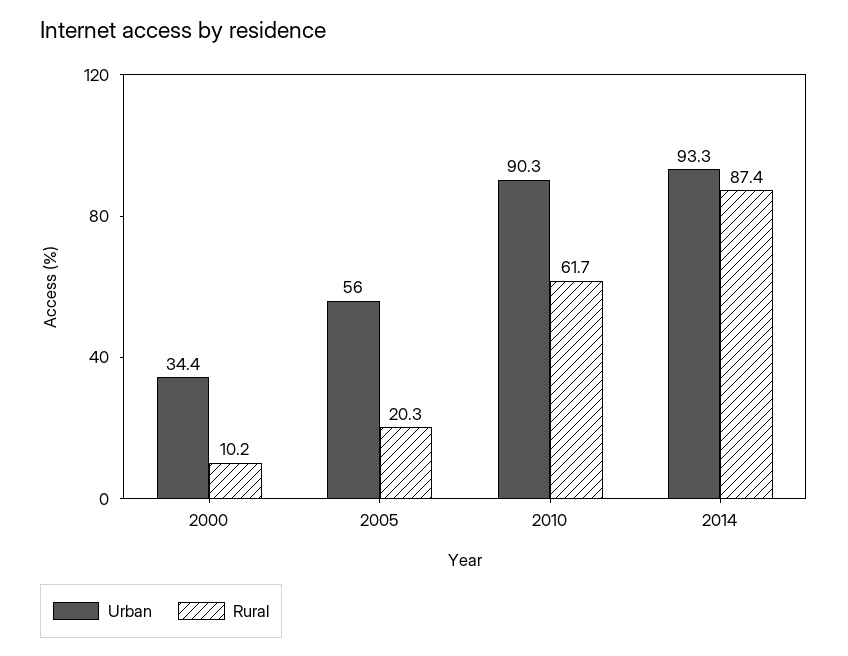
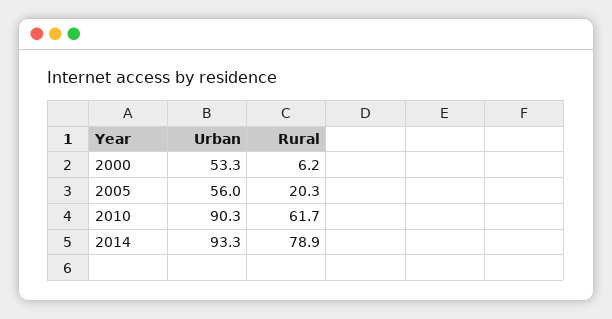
Urban, 2000: 34.4 -> 53.3
Rural, 2000: 10.2 -> 6.2
Rural, 2014: 87.4 -> 78.9

